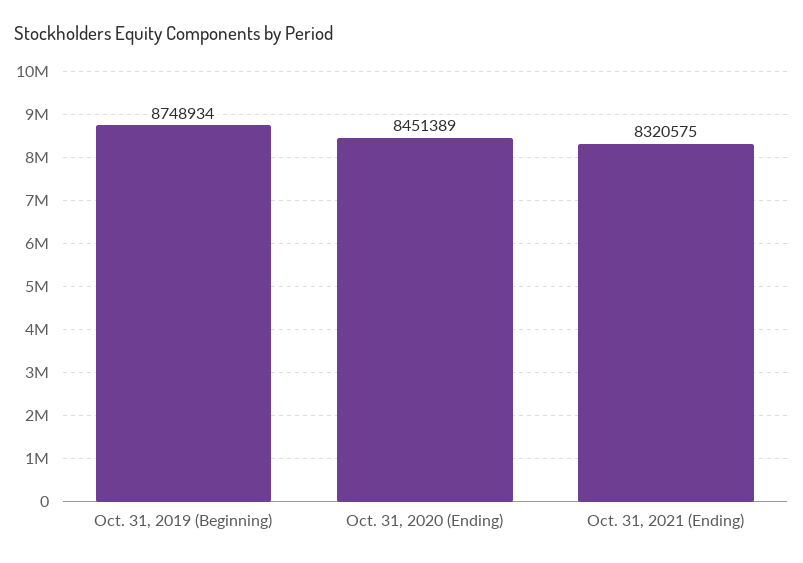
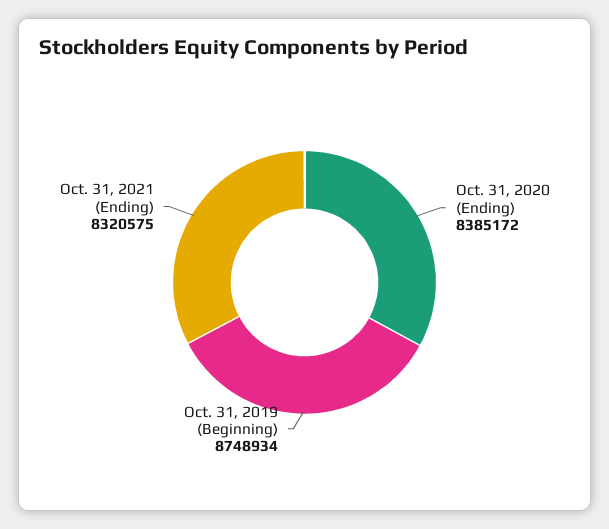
Oct. 31, 2020 (Ending): 8451389 -> 8385172

